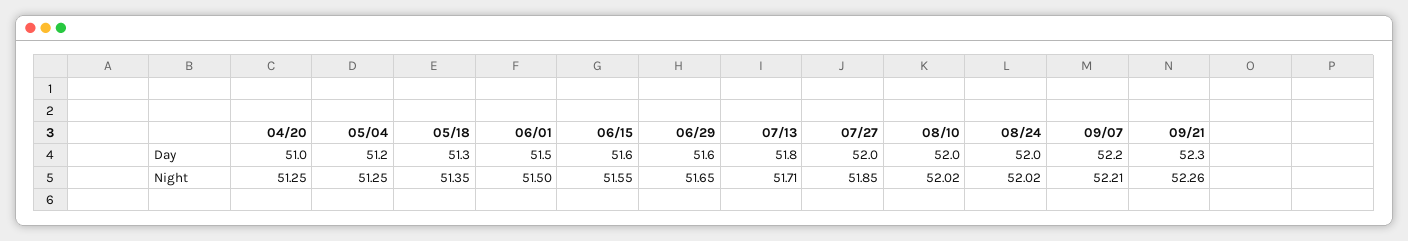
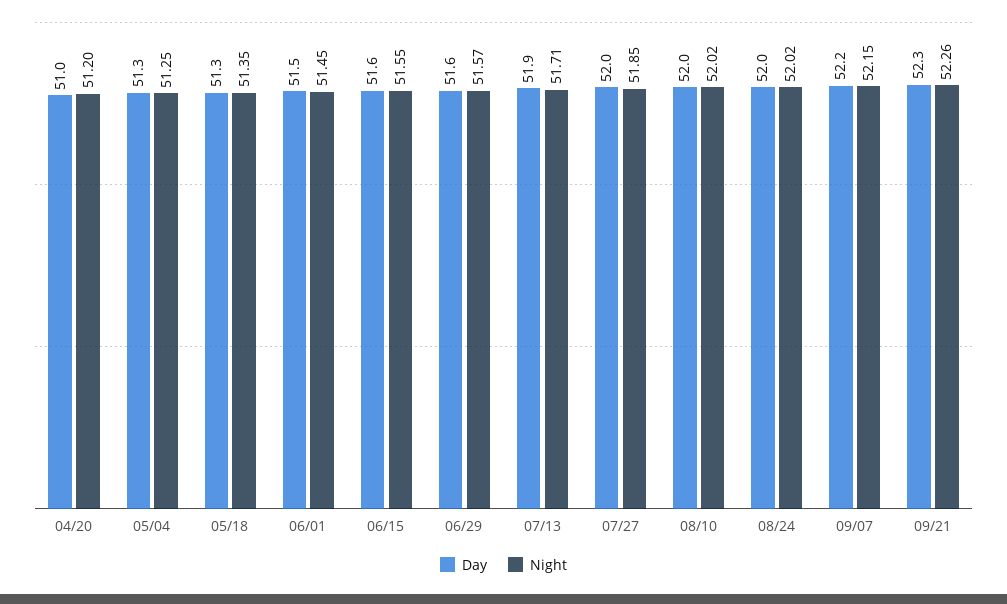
Day, 05/04: 51.2 -> 51.3
Day, 07/13: 51.8 -> 51.9
Night, 04/20: 51.25 -> 51.2
Night, 06/01: 51.5 -> 51.45
Night, 06/29: 51.65 -> 51.57
Night, 09/07: 52.21 -> 52.15

